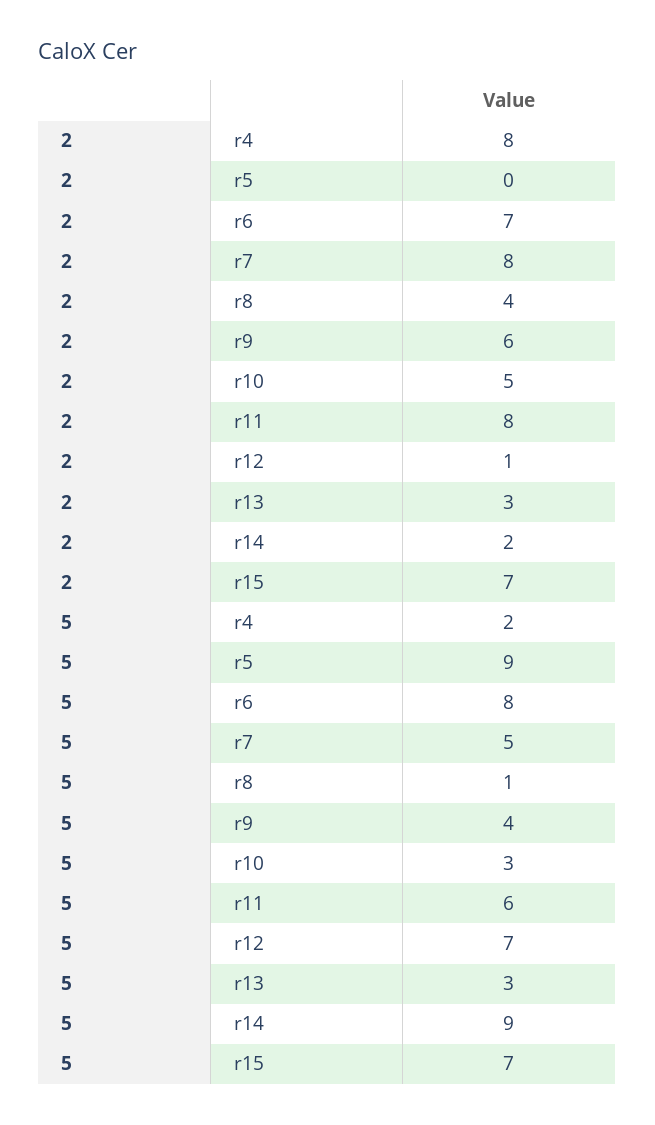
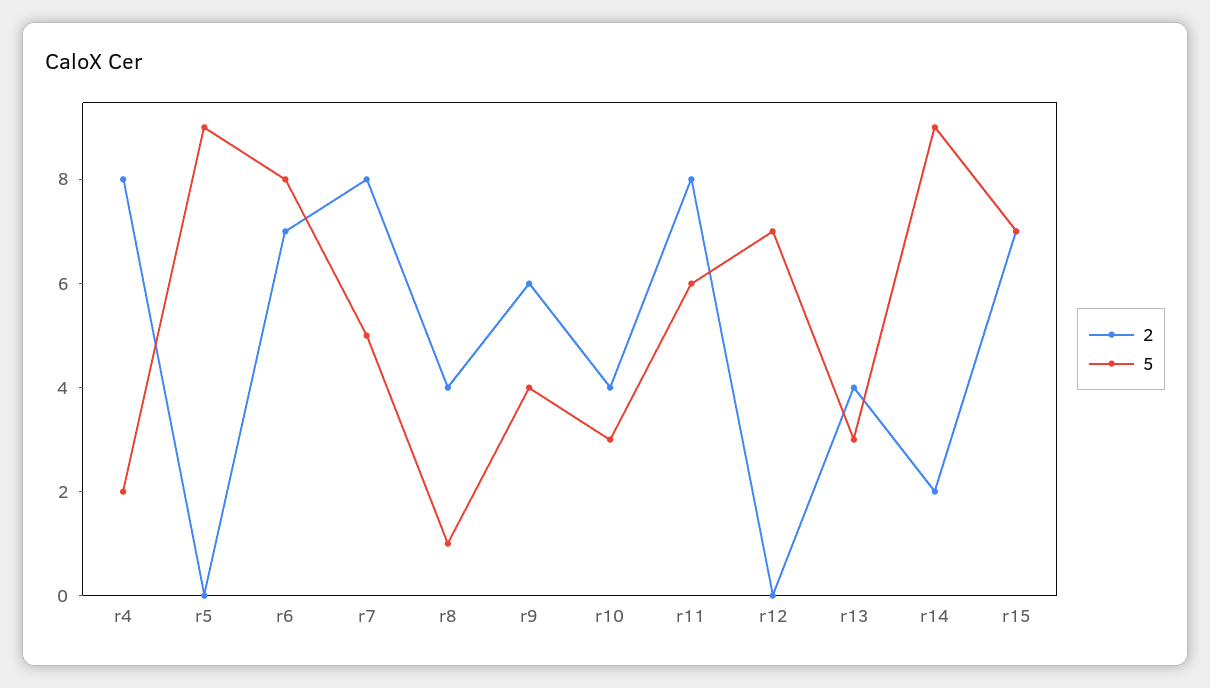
2, r10: 5 -> 4
2, r12: 1 -> 0
2, r13: 3 -> 4

